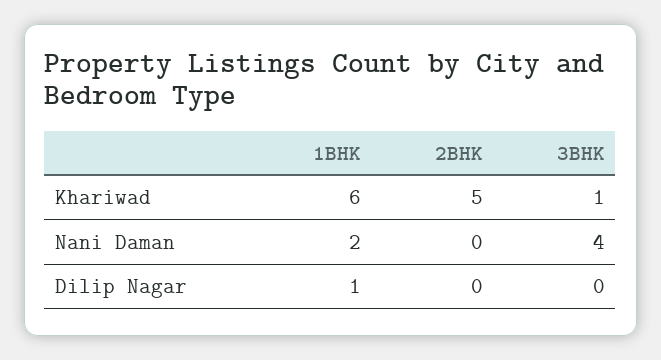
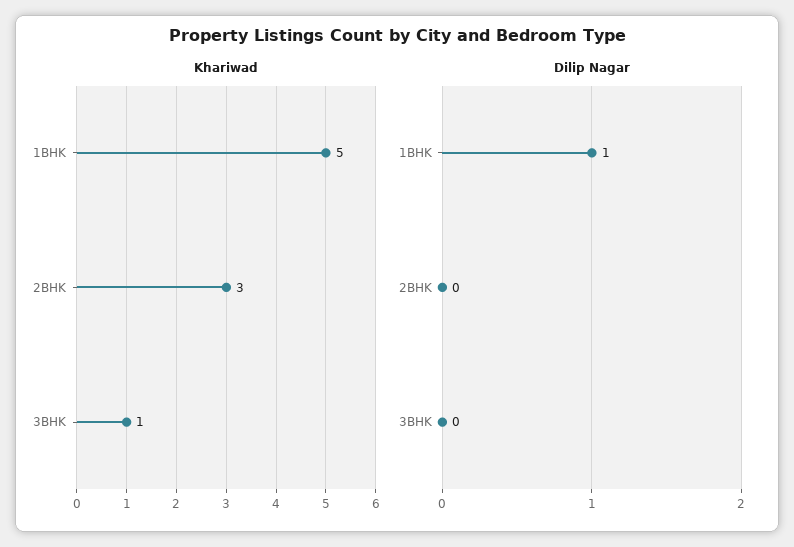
Khariwad, 1BHK: 6 -> 5
Khariwad, 2BHK: 5 -> 3
Nani Daman, 1BHK: 2 -> none
Nani Daman, 2BHK: 0 -> none
Nani Daman, 3BHK: 4 -> none

